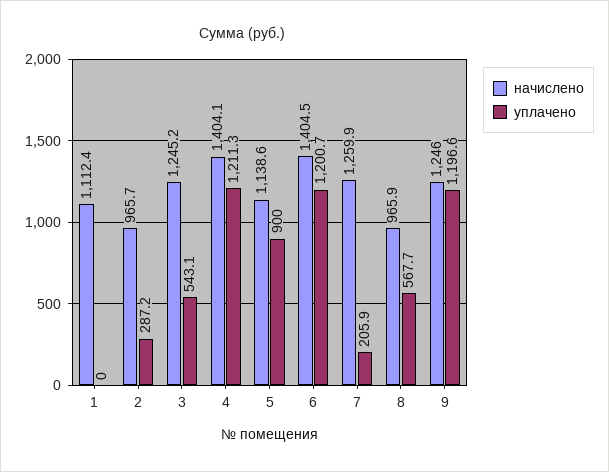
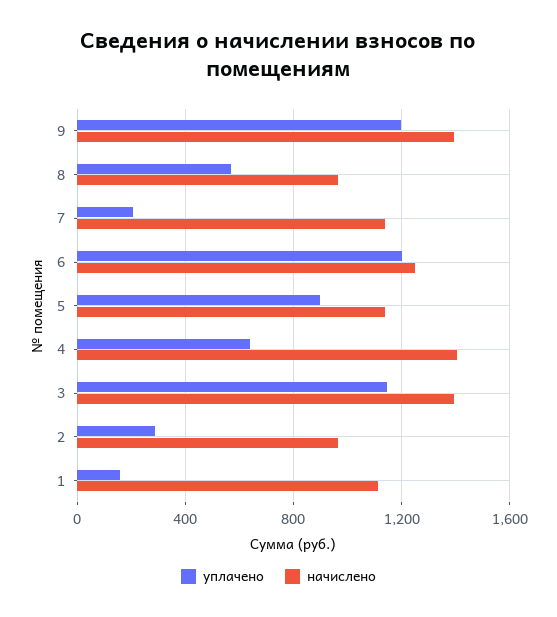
уплачено, 1: 0 -> 150
начислено, 3: 1245.2 -> 1400
уплачено, 3: 543.1 -> 1150
уплачено, 4: 1211.3 -> 650
начислено, 6: 1404.5 -> 1250
начислено, 7: 1259.9 -> 1150
начислено, 9: 1246 -> 1400

